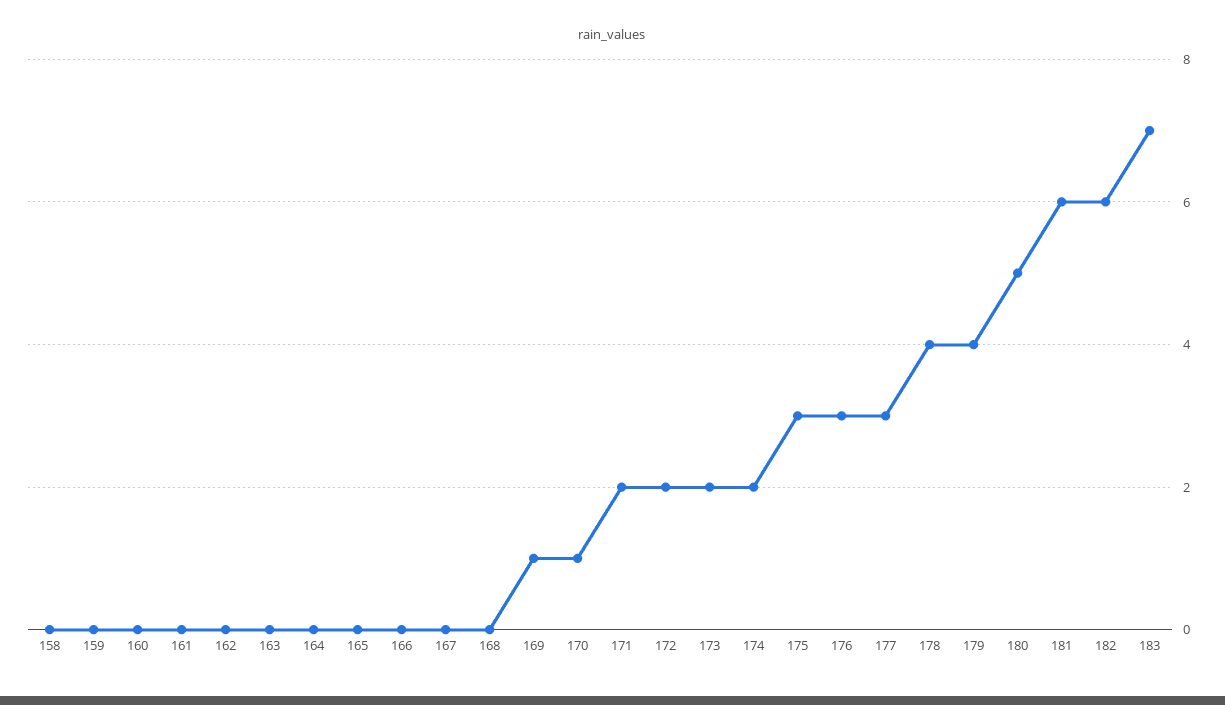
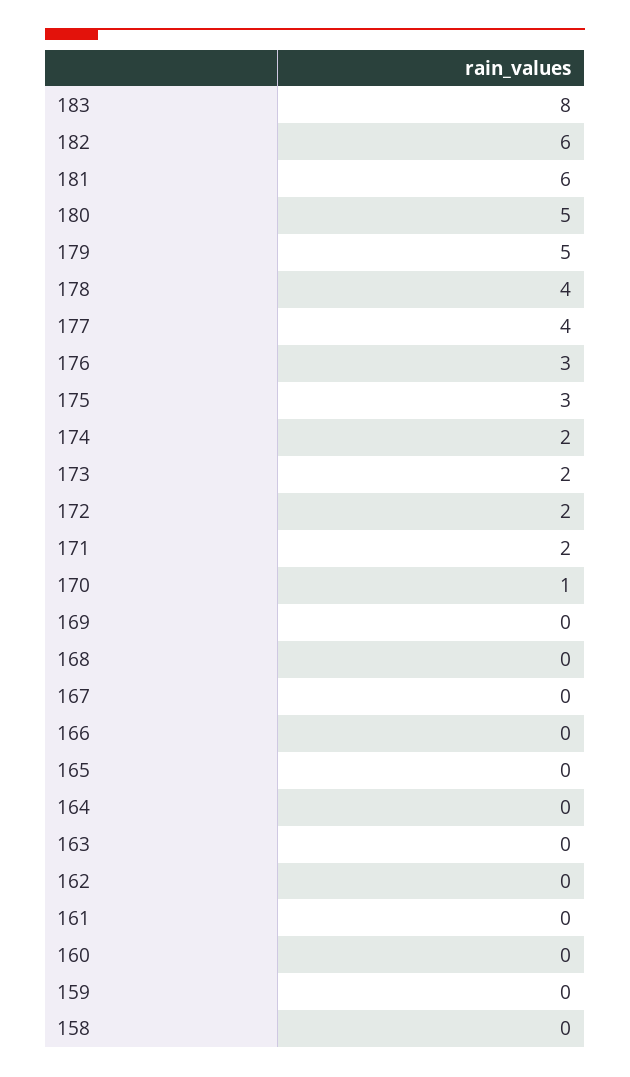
169: 1 -> 0
177: 3 -> 4
179: 4 -> 5
183: 7 -> 8

